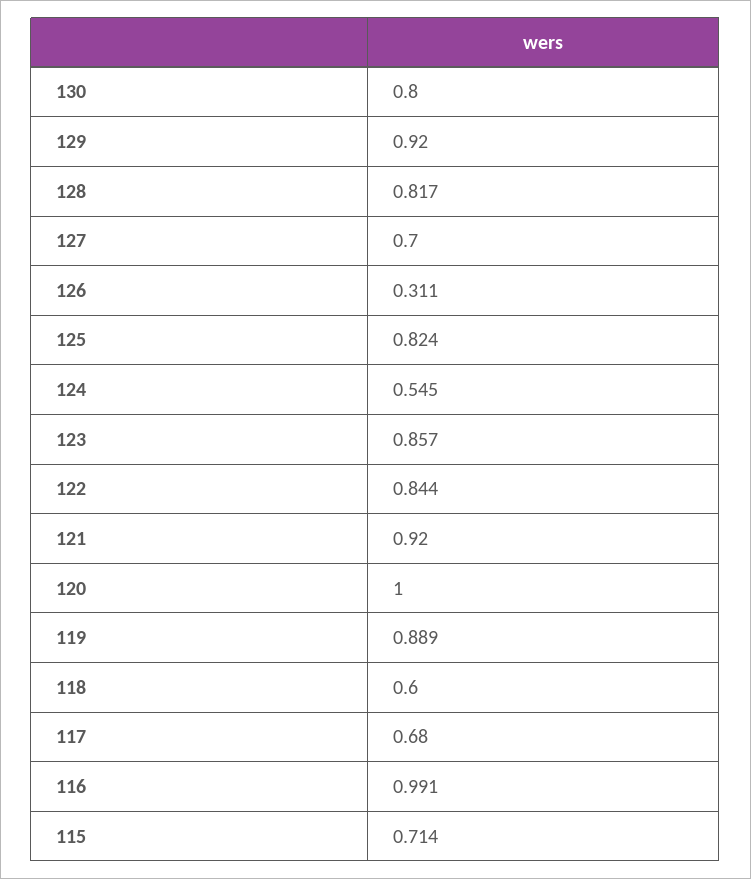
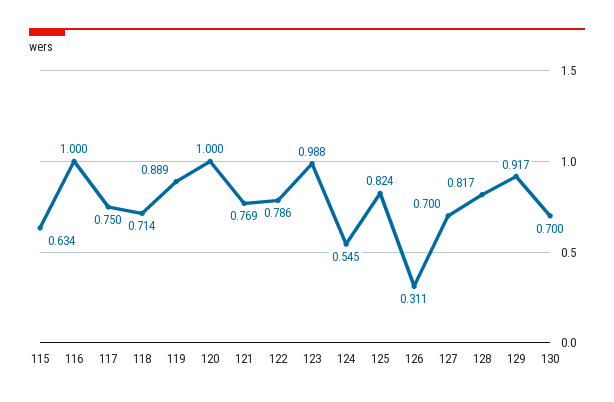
130: 0.8 -> 0.7
129: 0.92 -> 0.917
123: 0.857 -> 0.988
122: 0.844 -> 0.786
121: 0.92 -> 0.769
118: 0.6 -> 0.714
117: 0.68 -> 0.75
116: 0.991 -> 1
115: 0.714 -> 0.634

